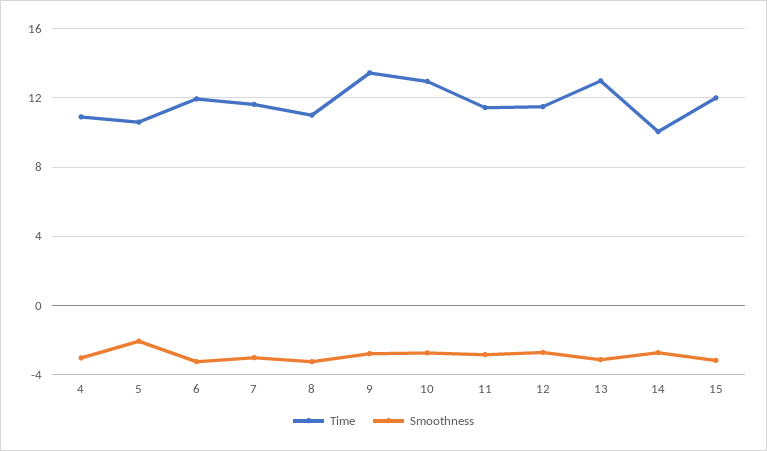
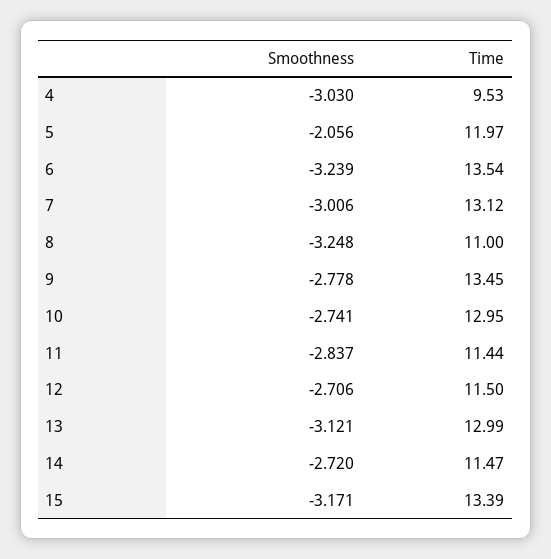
Time, 4: 11 -> 9.53
Time, 5: 10.5 -> 11.97
Time, 6: 12 -> 13.54
Time, 7: 11.5 -> 13.12
Time, 14: 10 -> 11.47
Time, 15: 12 -> 13.39

